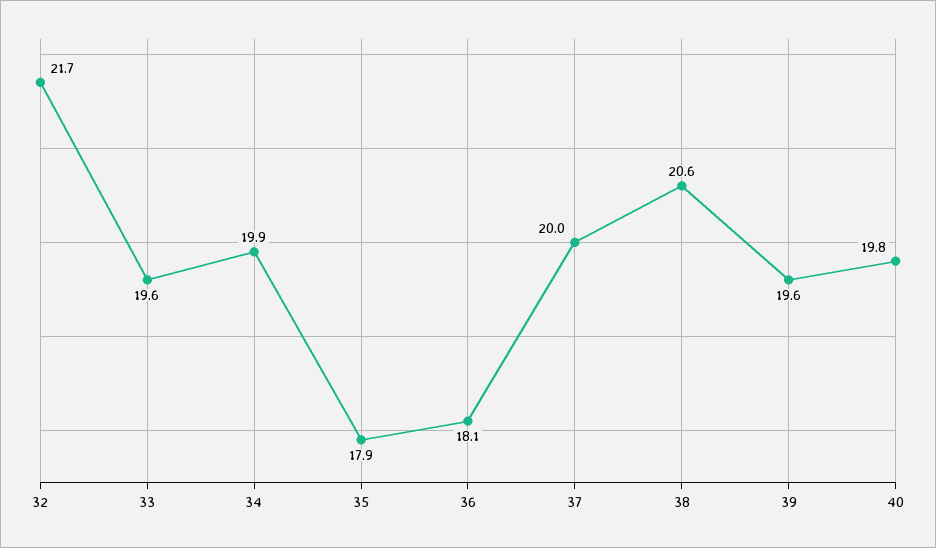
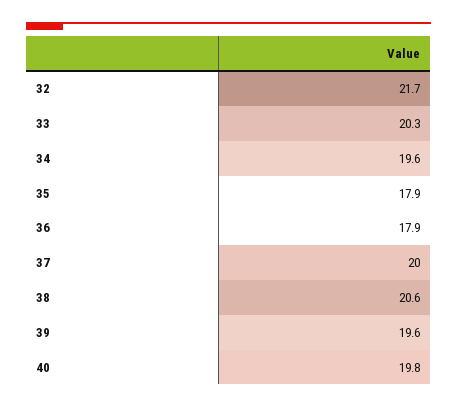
33: 19.6 -> 20.3
34: 19.9 -> 19.6
36: 18.1 -> 17.9

